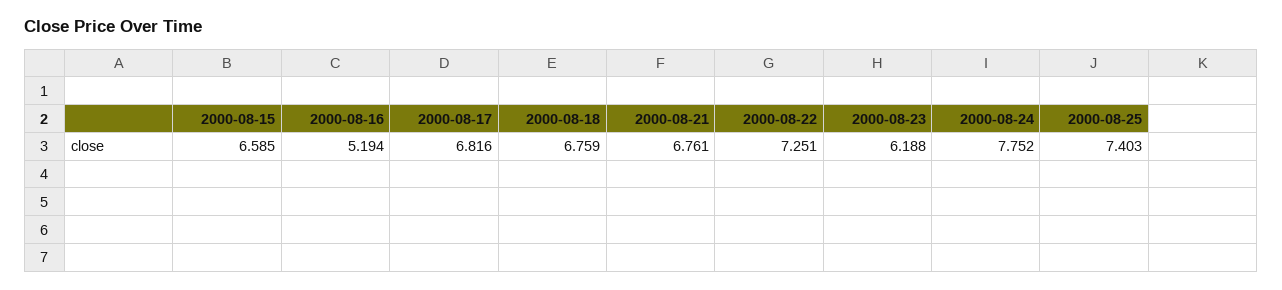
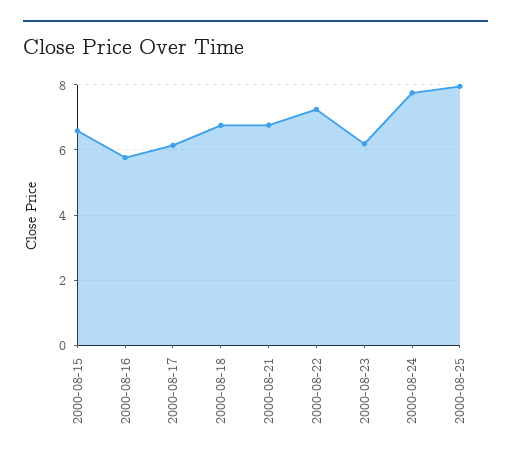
2000-08-16: 5.194 -> 5.8
2000-08-17: 6.816 -> 6.2
2000-08-25: 7.403 -> 8

